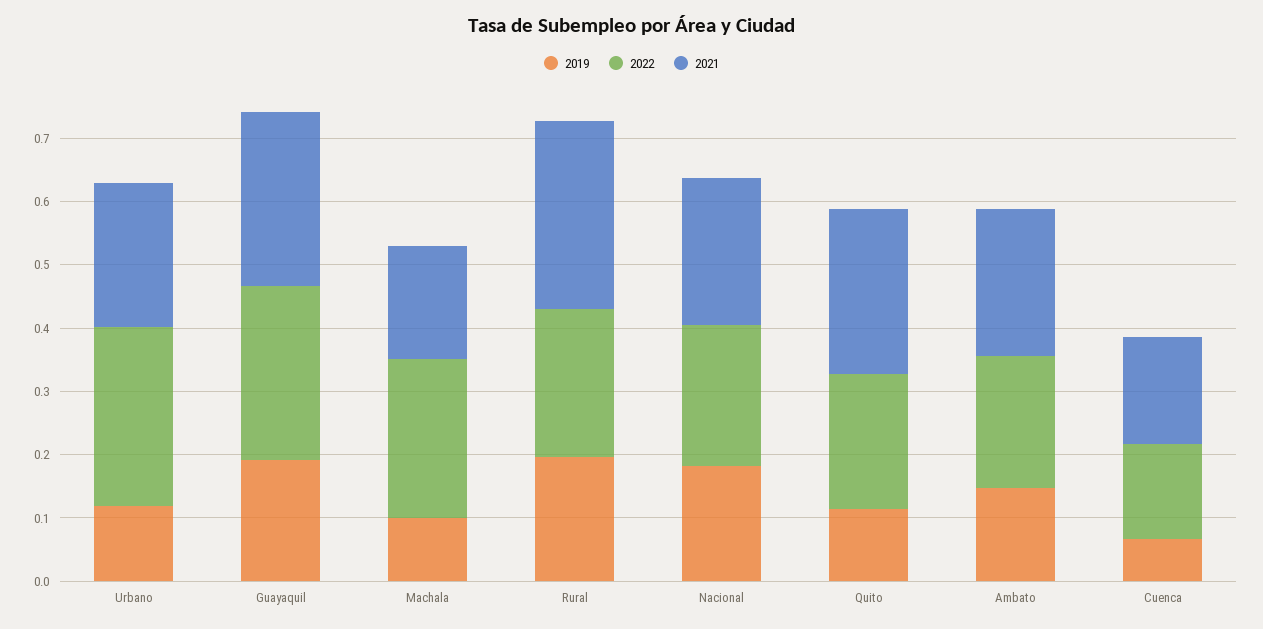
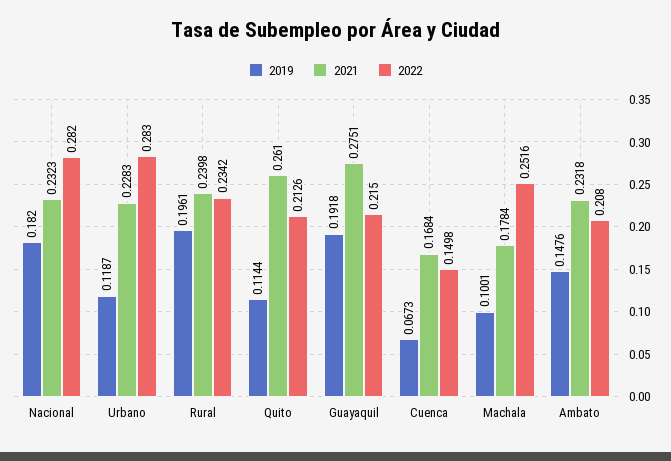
2022, Guayaquil: 0.28 -> 0.215
2021, Rural: 0.3 -> 0.2398
2022, Nacional: 0.22 -> 0.282

